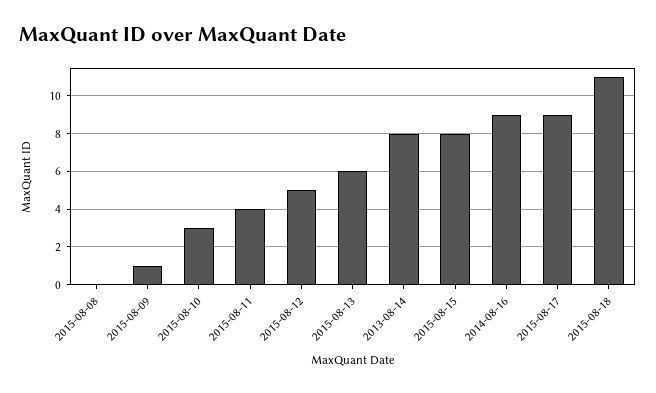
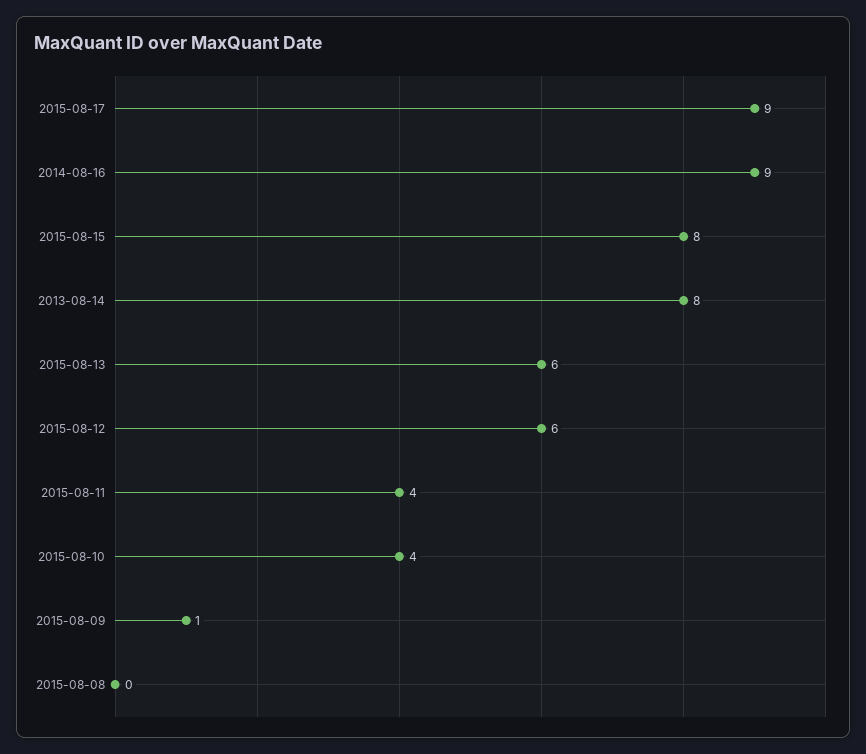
2015-08-10: 3 -> 4
2015-08-12: 5 -> 6
2015-08-18: 11 -> none

